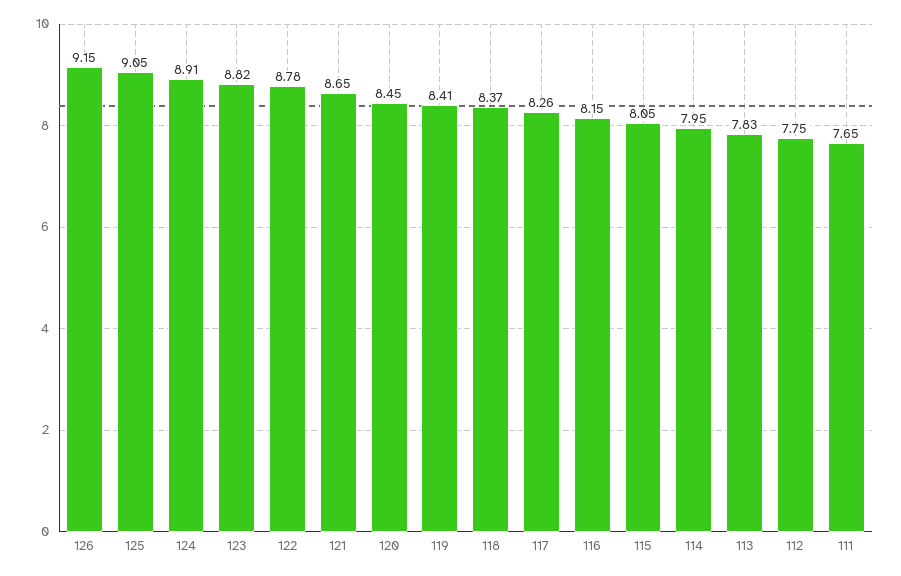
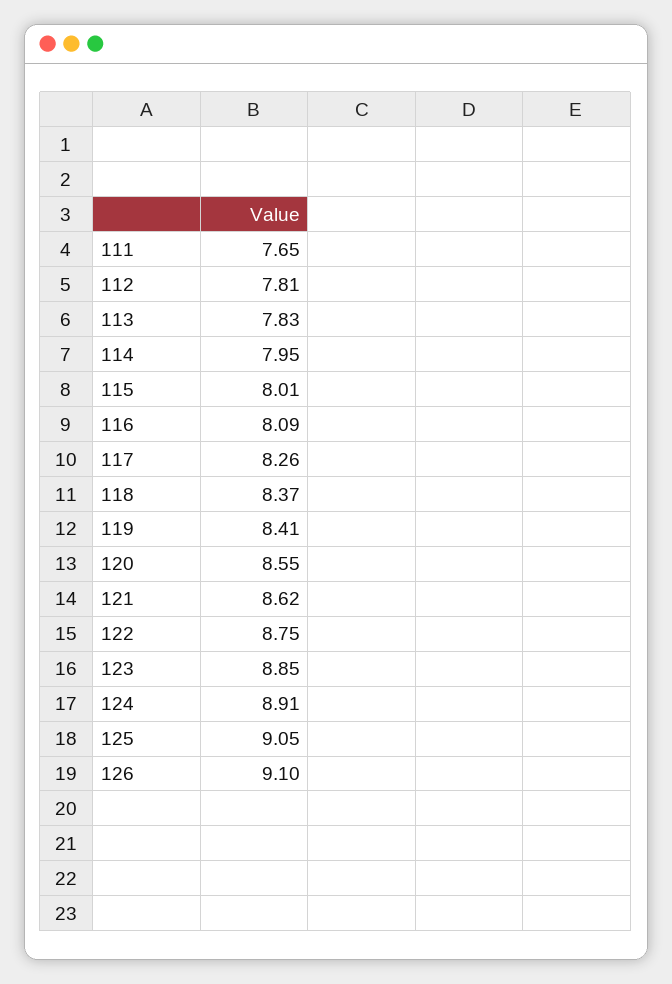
126: 9.15 -> 9.1
123: 8.82 -> 8.85
122: 8.78 -> 8.75
121: 8.65 -> 8.62
120: 8.45 -> 8.55
116: 8.15 -> 8.09
115: 8.05 -> 8.01
112: 7.75 -> 7.81

